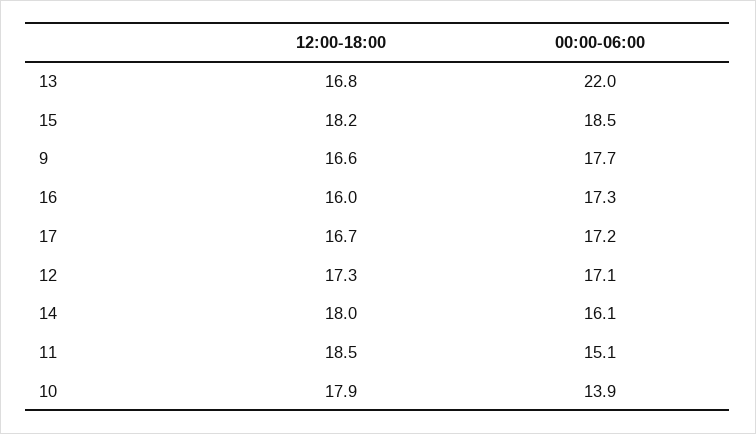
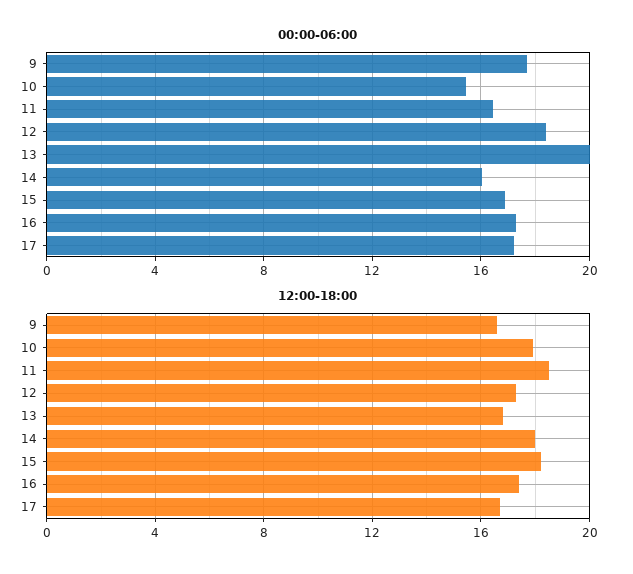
00:00-06:00, 13: 22 -> 20
00:00-06:00, 15: 18.5 -> 17
12:00-18:00, 16: 16 -> 17.5
00:00-06:00, 12: 17.1 -> 18.5
00:00-06:00, 11: 15.1 -> 16.5
00:00-06:00, 10: 13.9 -> 15.5

